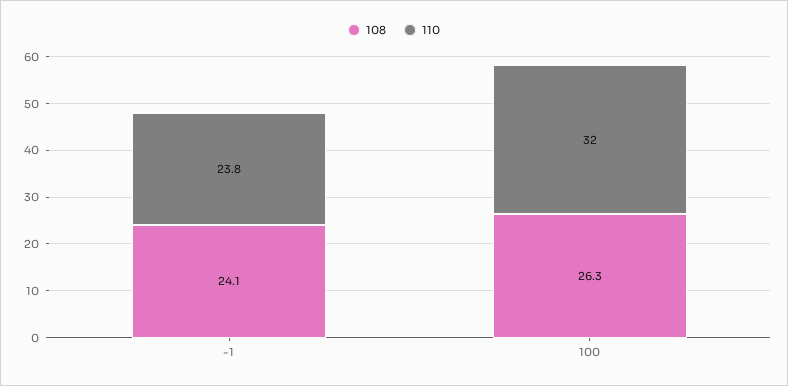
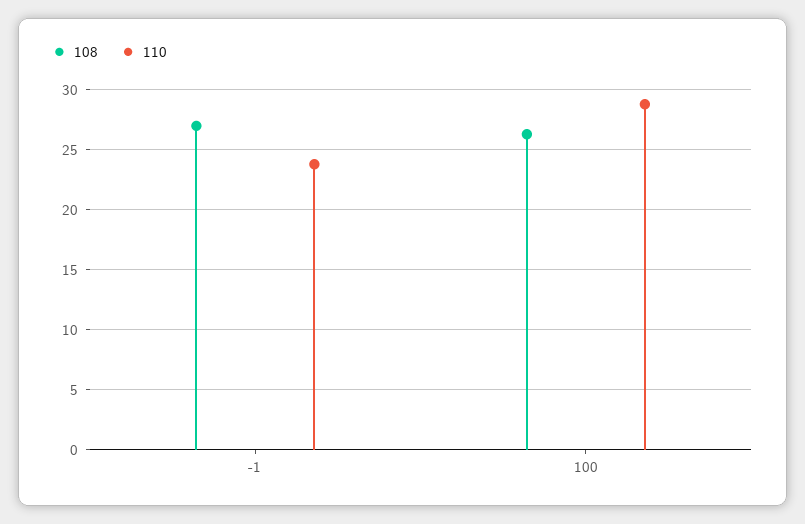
108, -1: 24.1 -> 27
110, 100: 32 -> 29

